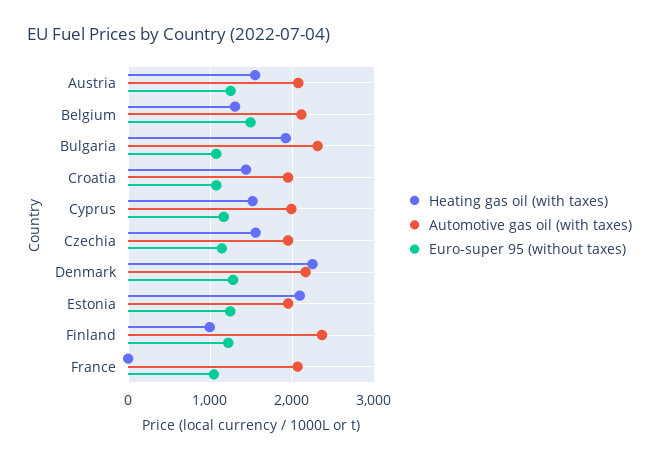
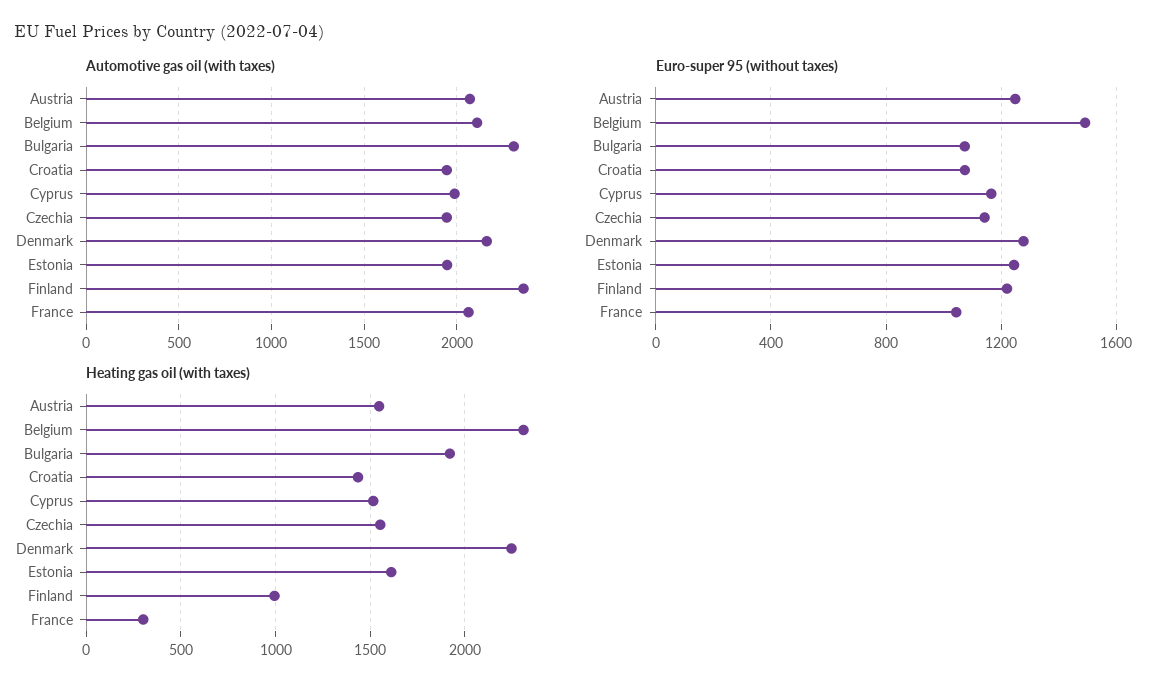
Heating gas oil (with taxes), Belgium: 1300 -> 2300
Heating gas oil (with taxes), Estonia: 2100 -> 1600
Heating gas oil (with taxes), France: 0 -> 300

